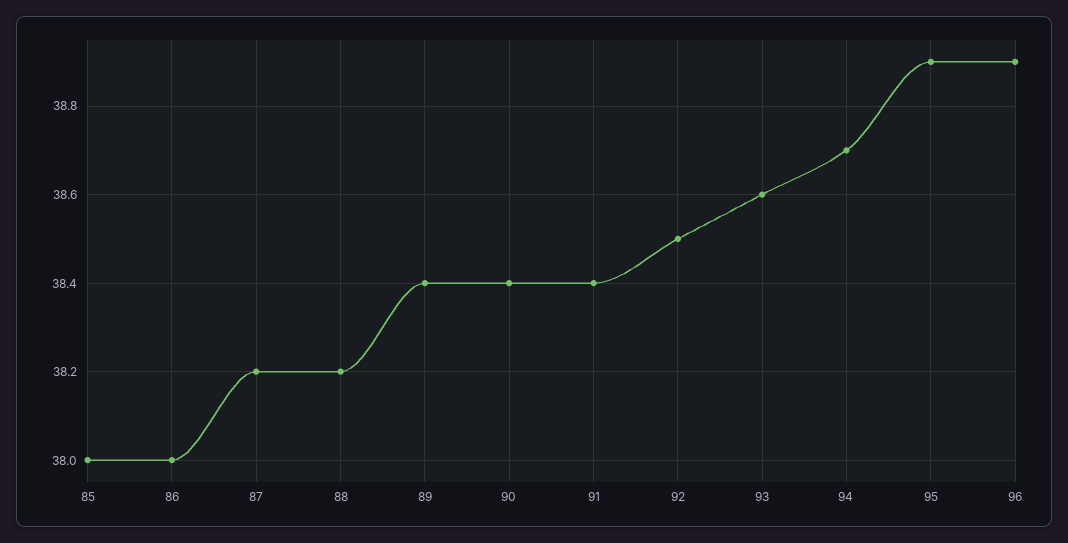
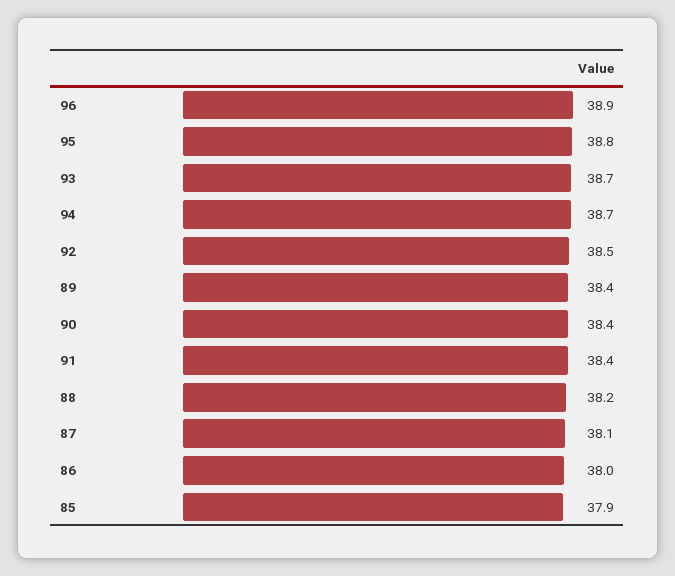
85: 38 -> 37.9
87: 38.2 -> 38.1
93: 38.6 -> 38.7
95: 38.9 -> 38.8

